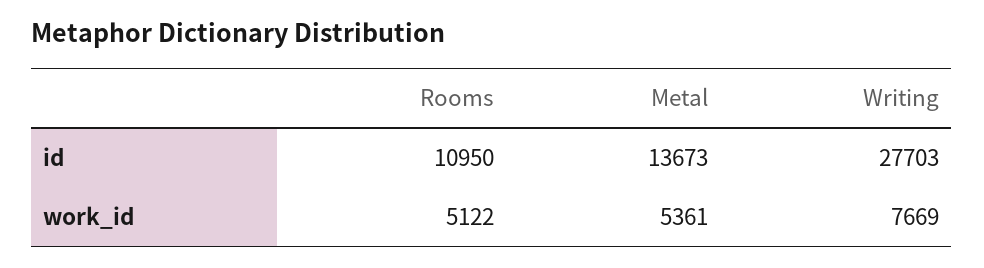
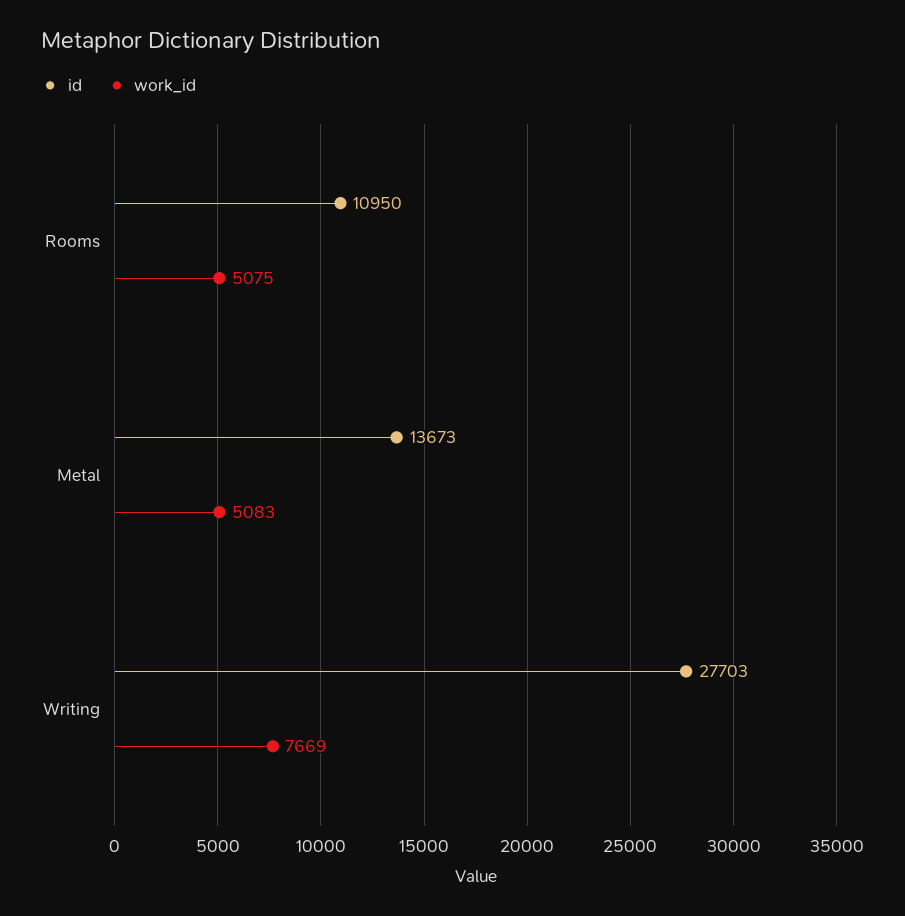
work_id, Rooms: 5122 -> 5075
work_id, Metal: 5361 -> 5083

